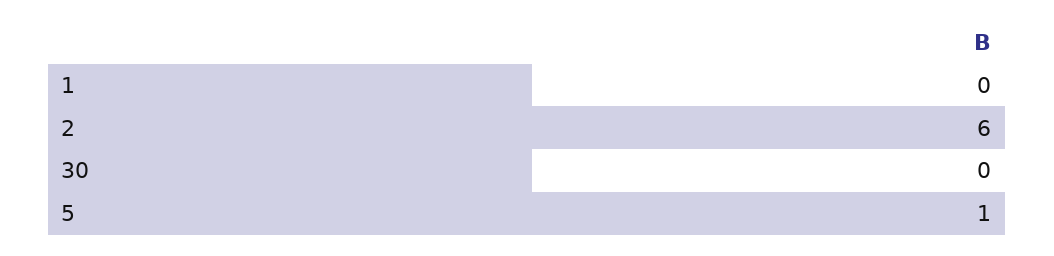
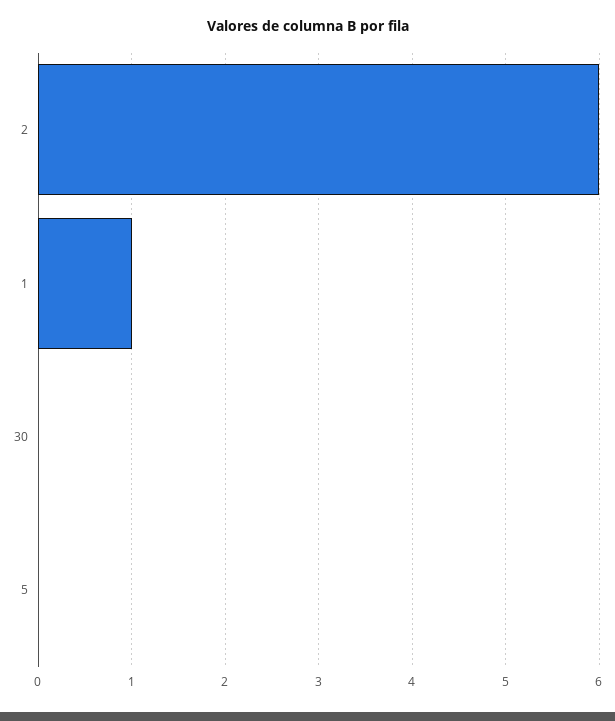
1: 0 -> 1
5: 1 -> 0

